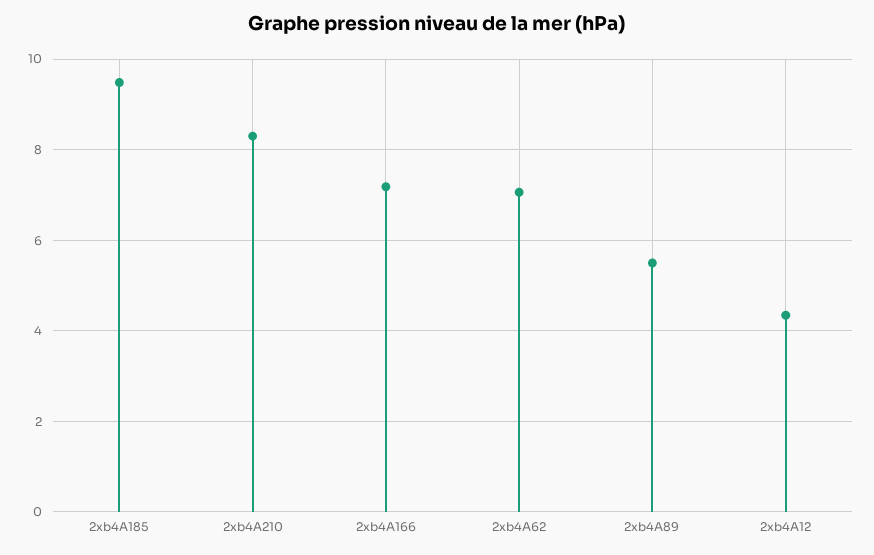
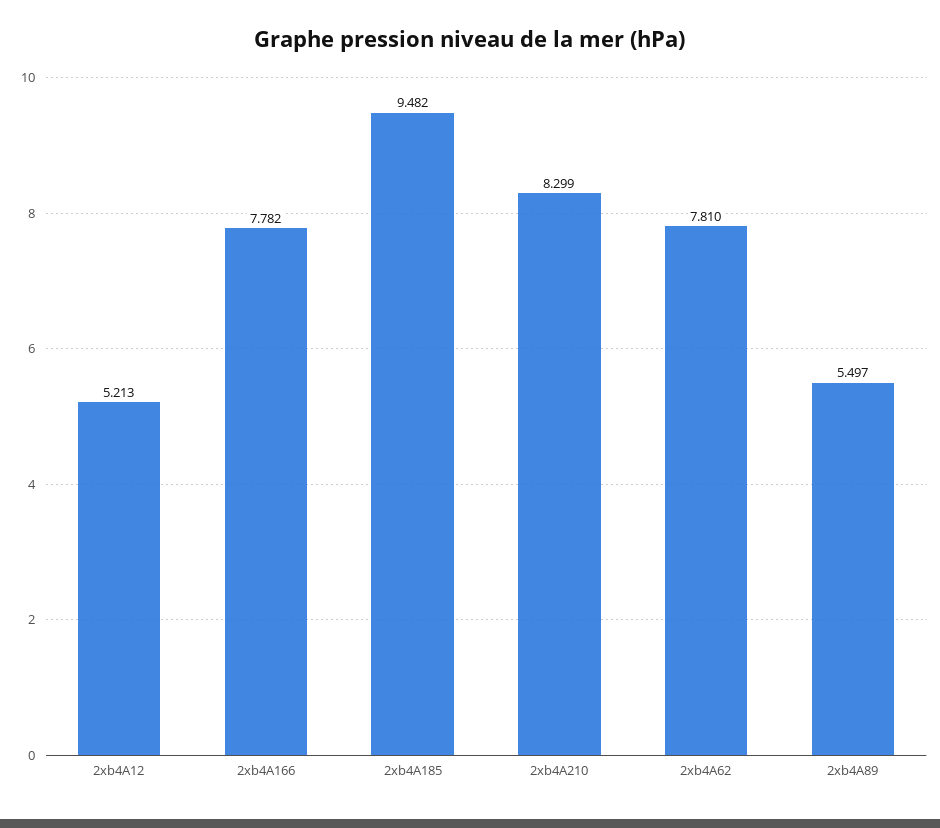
2xb4A166: 7.2 -> 7.782
2xb4A62: 7 -> 7.81
2xb4A12: 4.4 -> 5.213

